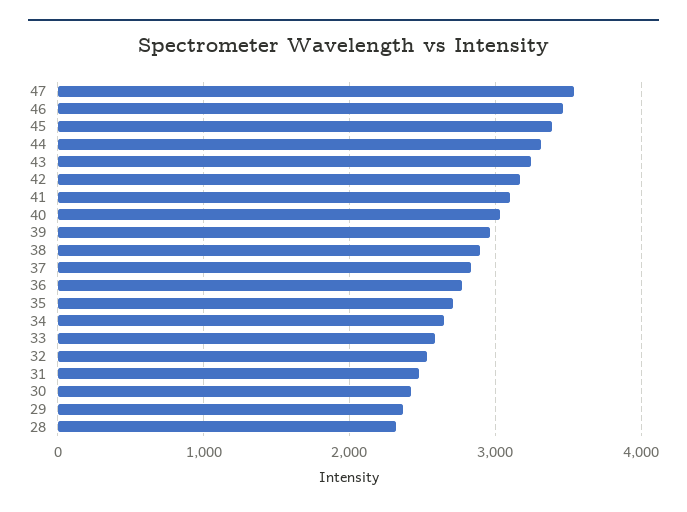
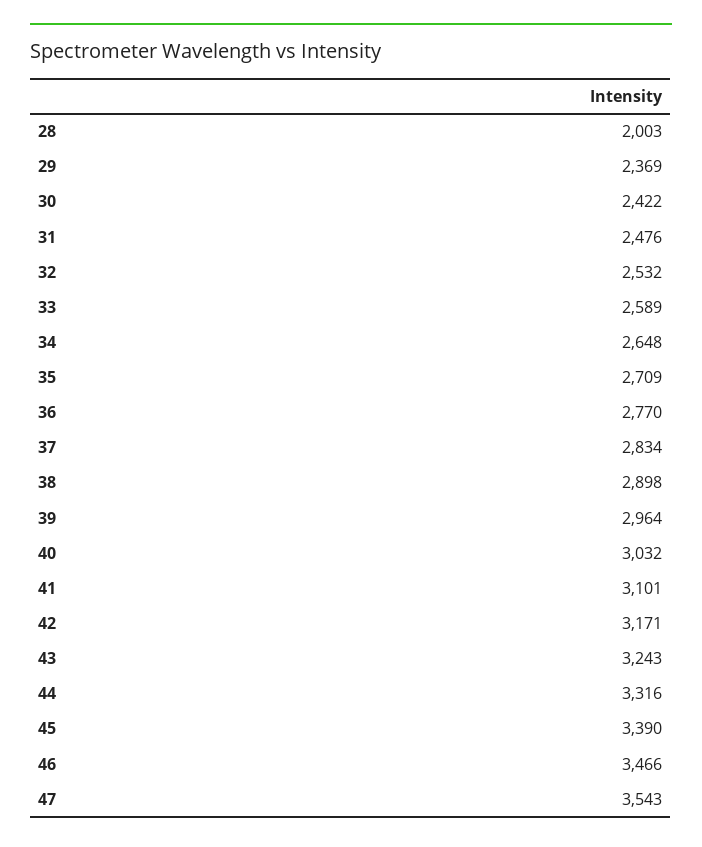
28: 2300 -> 2003

